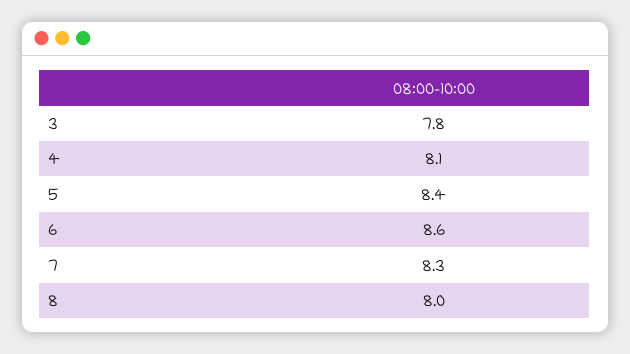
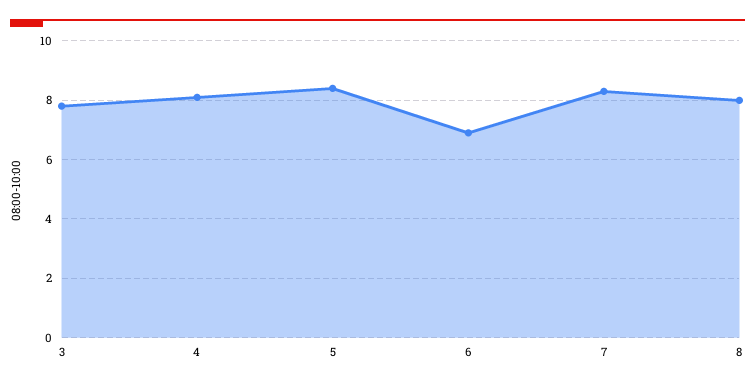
6: 8.6 -> 7

